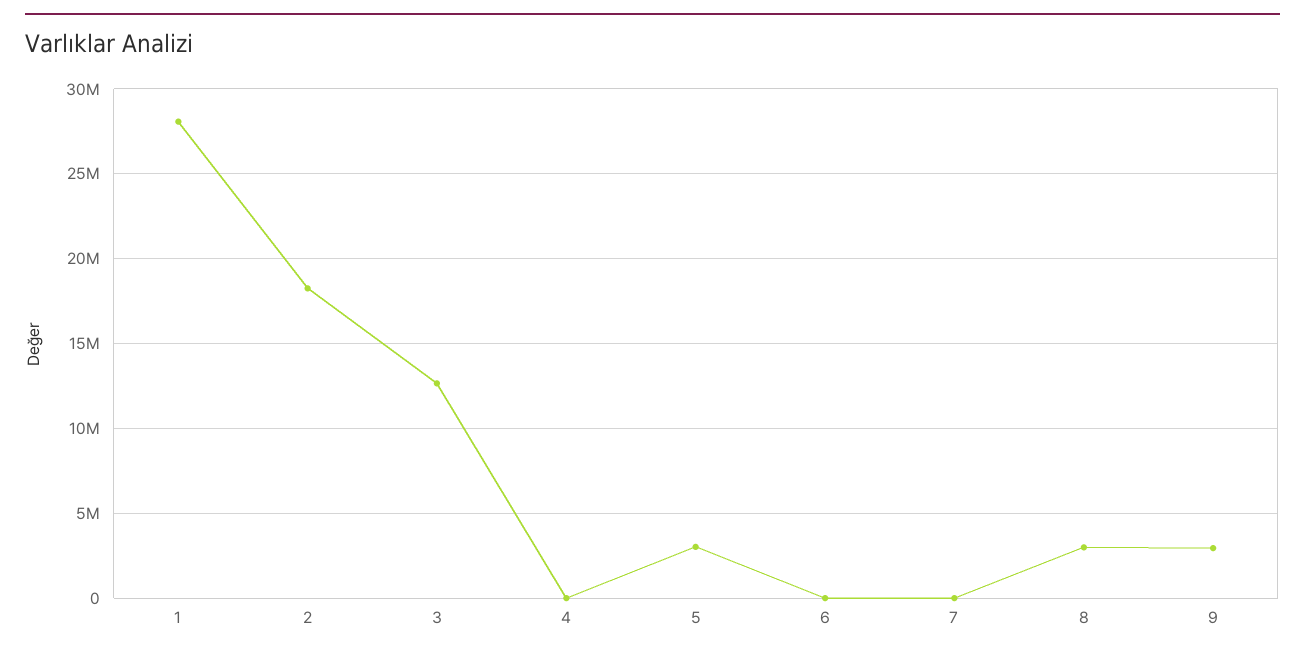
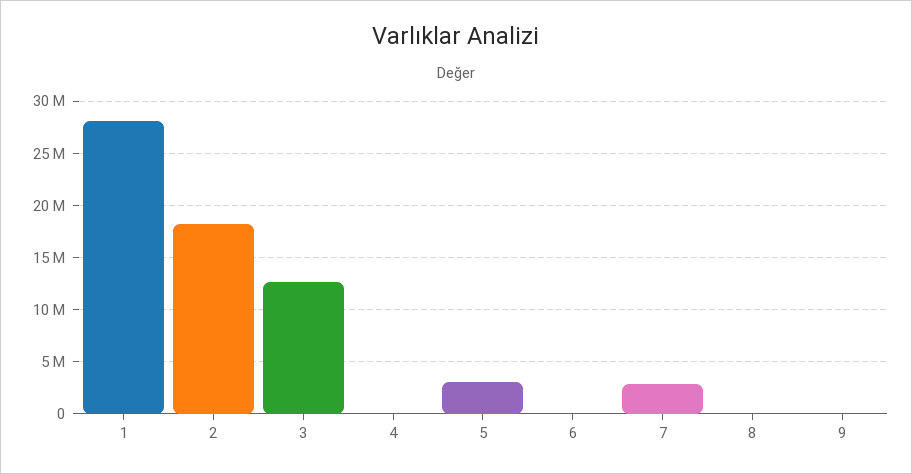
7: 0 -> 3000000
8: 3000000 -> 0
9: 3000000 -> 0

